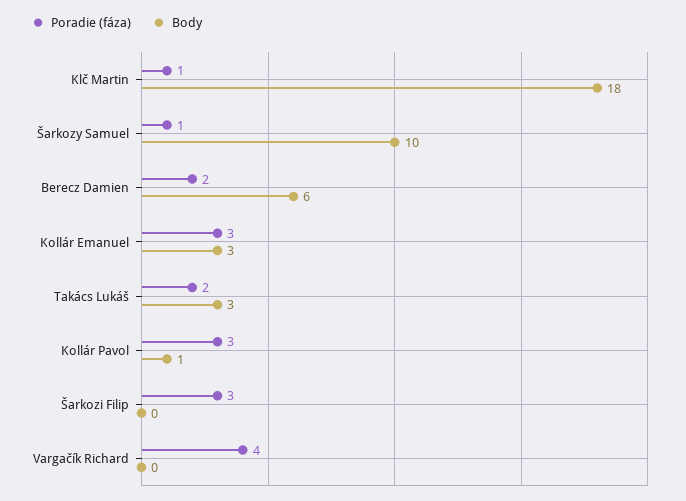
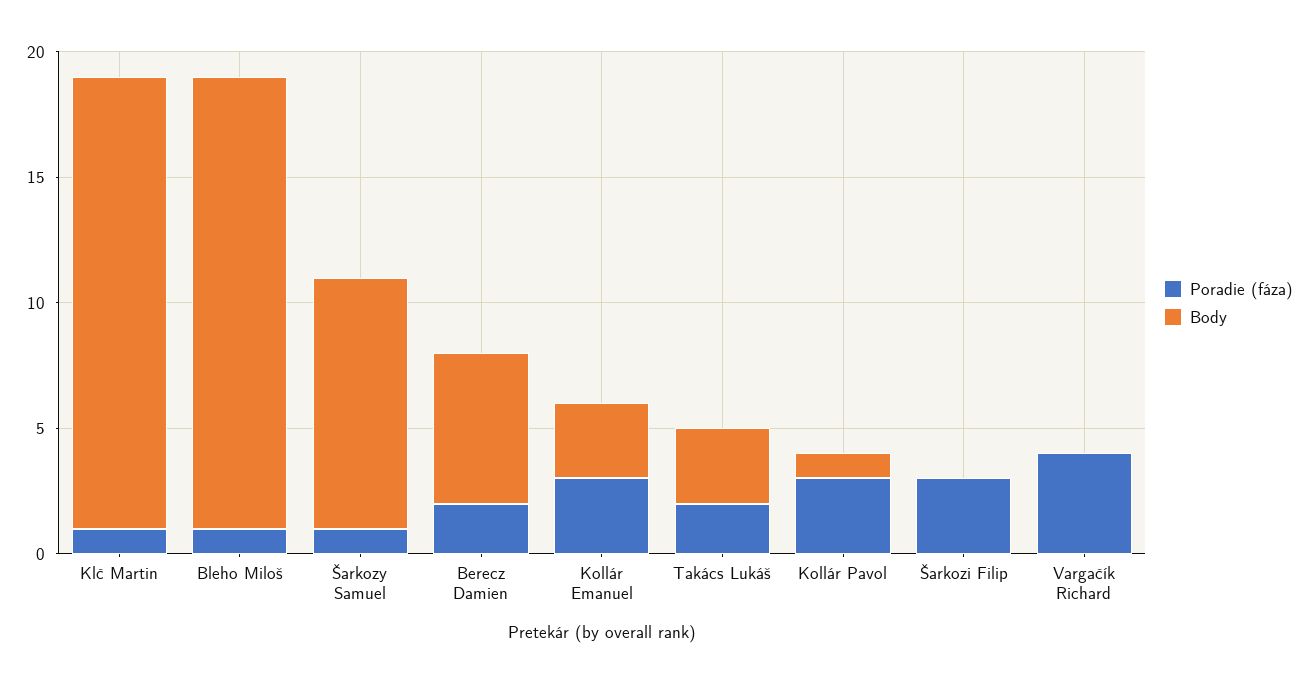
Poradie (fáza), Bleho Miloš: none -> 1
Body, Bleho Miloš: none -> 18

